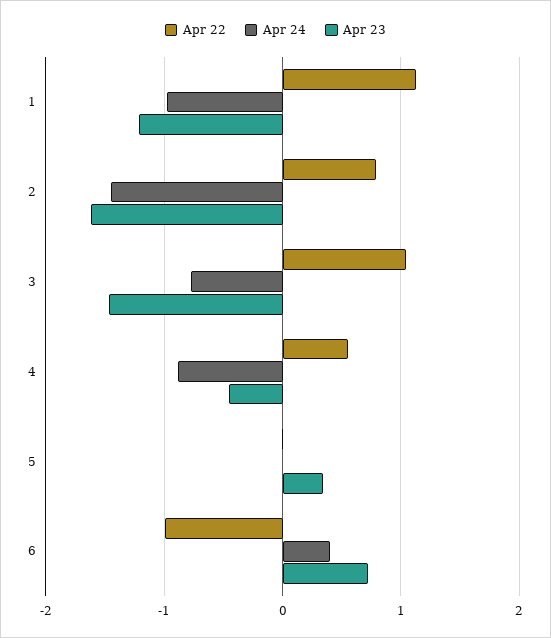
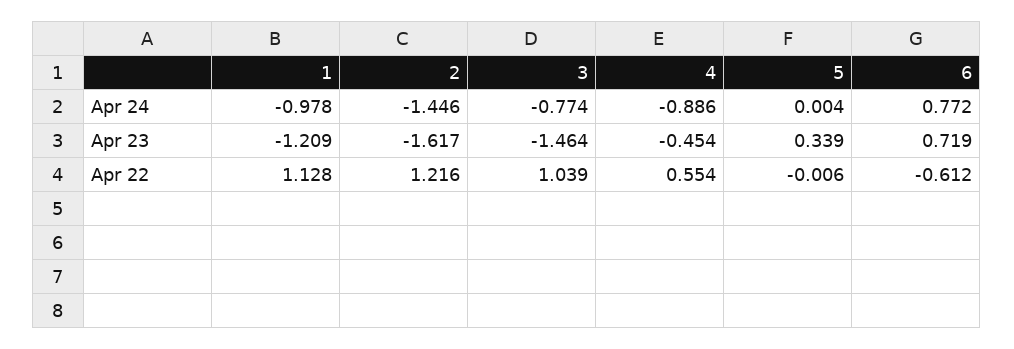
Apr 22, 2: 0.8 -> 1.216
Apr 22, 6: -1 -> -0.612
Apr 24, 6: 0.4 -> 0.772

